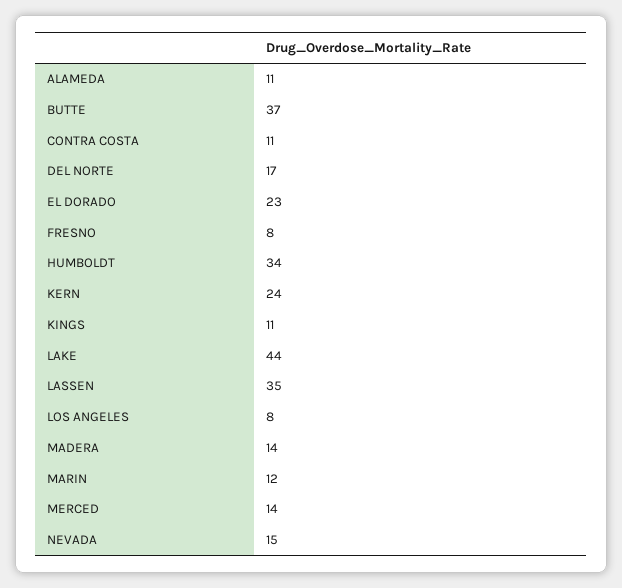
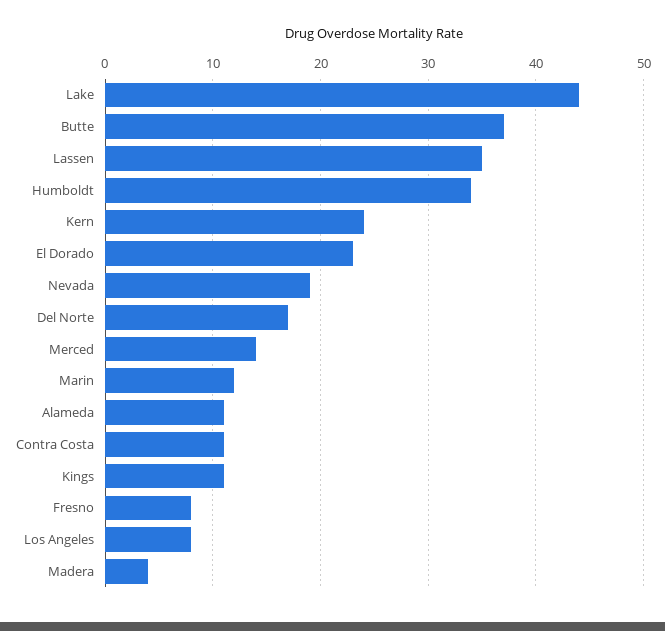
MADERA: 14 -> 4
NEVADA: 15 -> 19

